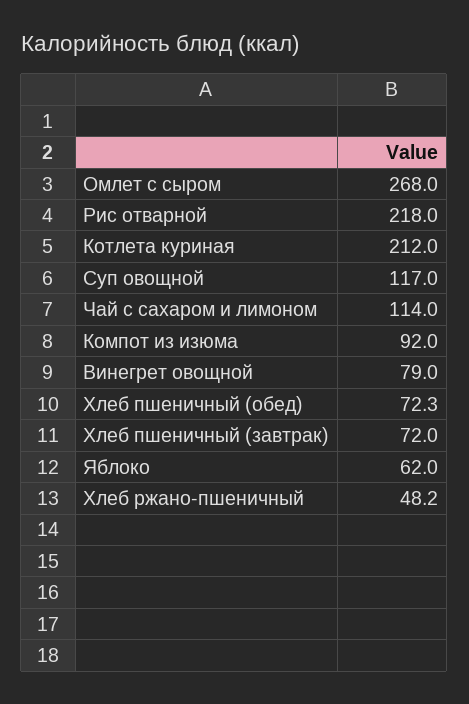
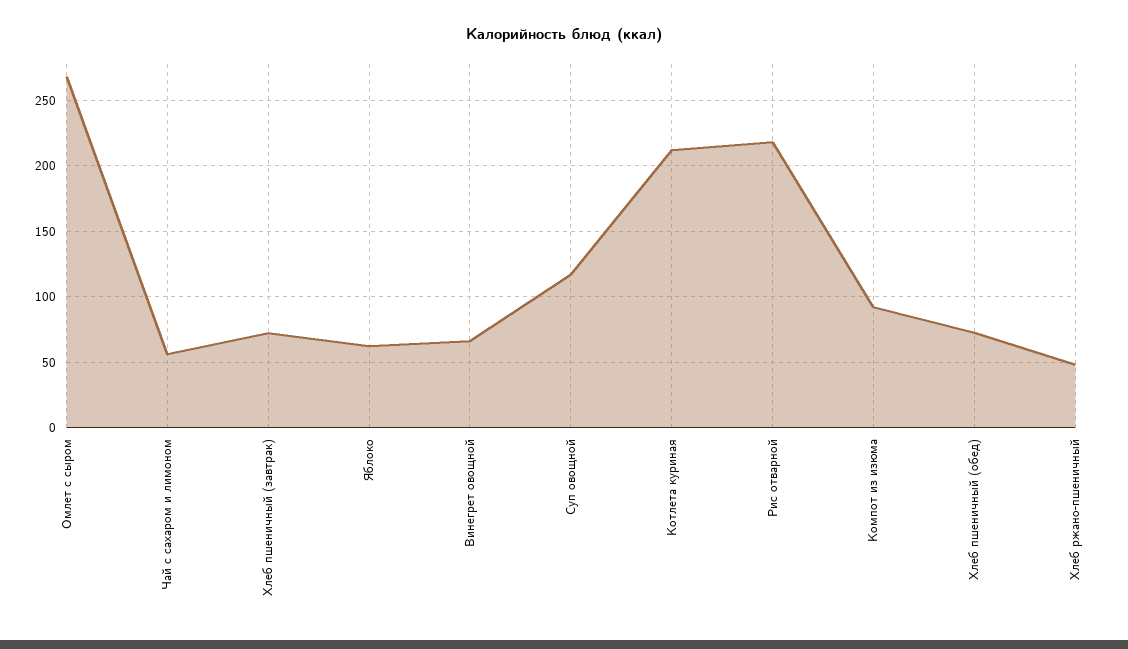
Чай с сахаром и лимоном: 114 -> 55
Винегрет овощной: 79 -> 65

